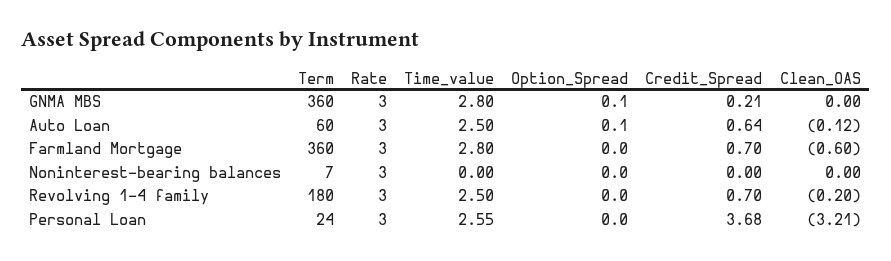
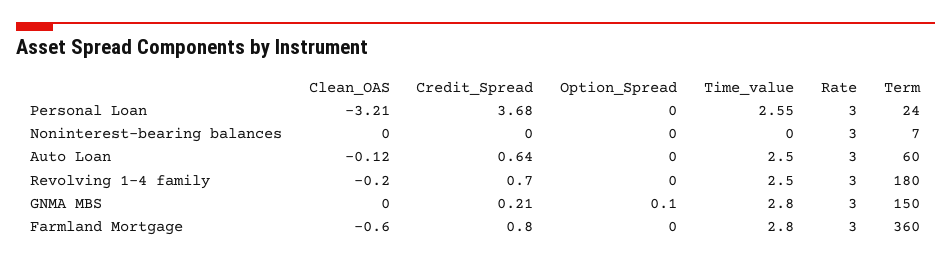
Term, GNMA MBS: 360 -> 150
Option_Spread, Auto Loan: 0.1 -> 0
Credit_Spread, Farmland Mortgage: 0.7 -> 0.8

